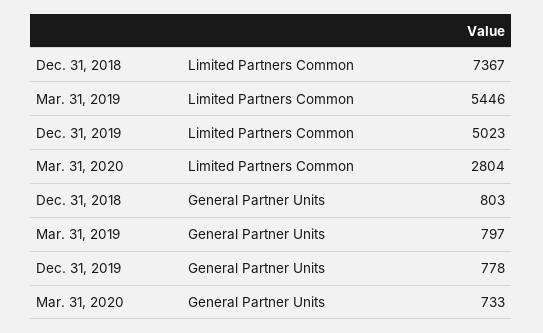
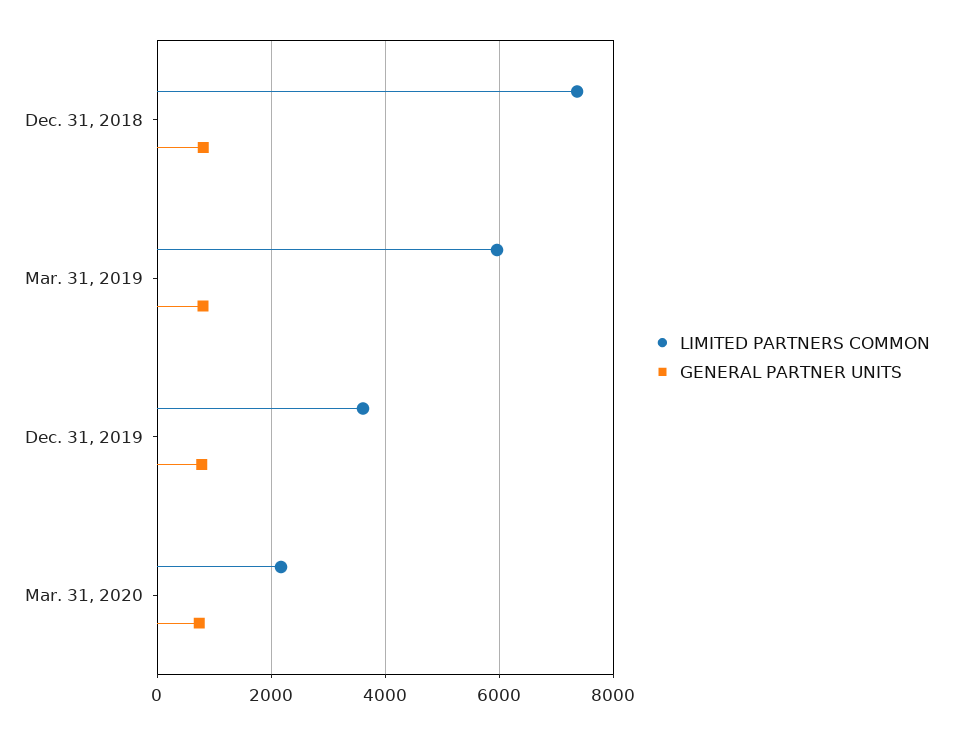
Limited Partners Common, Mar. 31, 2019: 5446 -> 6000
Limited Partners Common, Dec. 31, 2019: 5023 -> 3600
Limited Partners Common, Mar. 31, 2020: 2804 -> 2200

